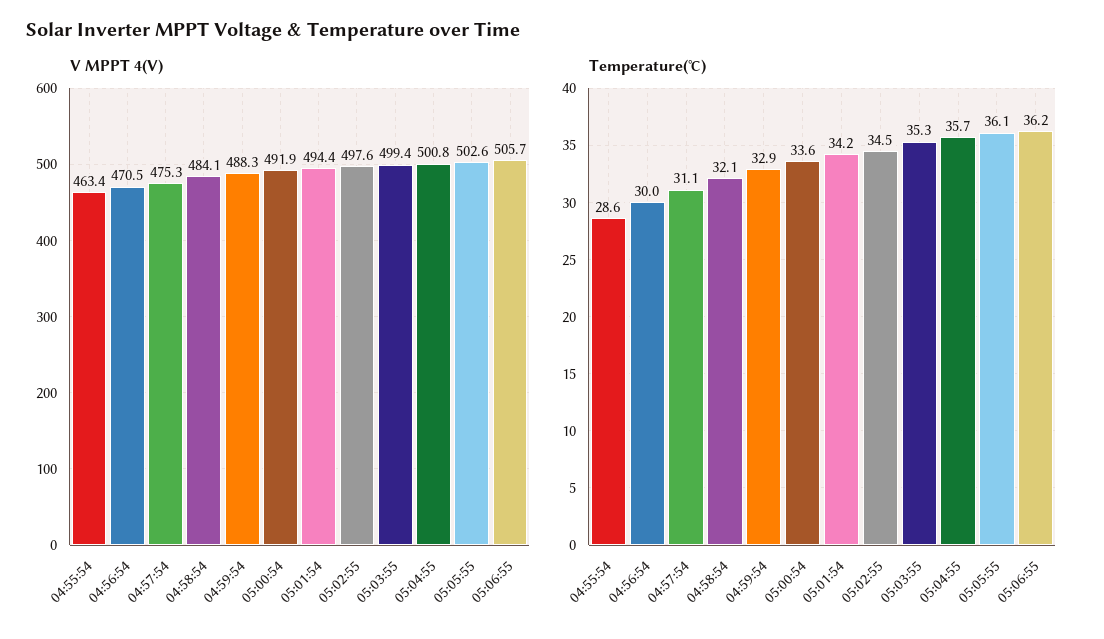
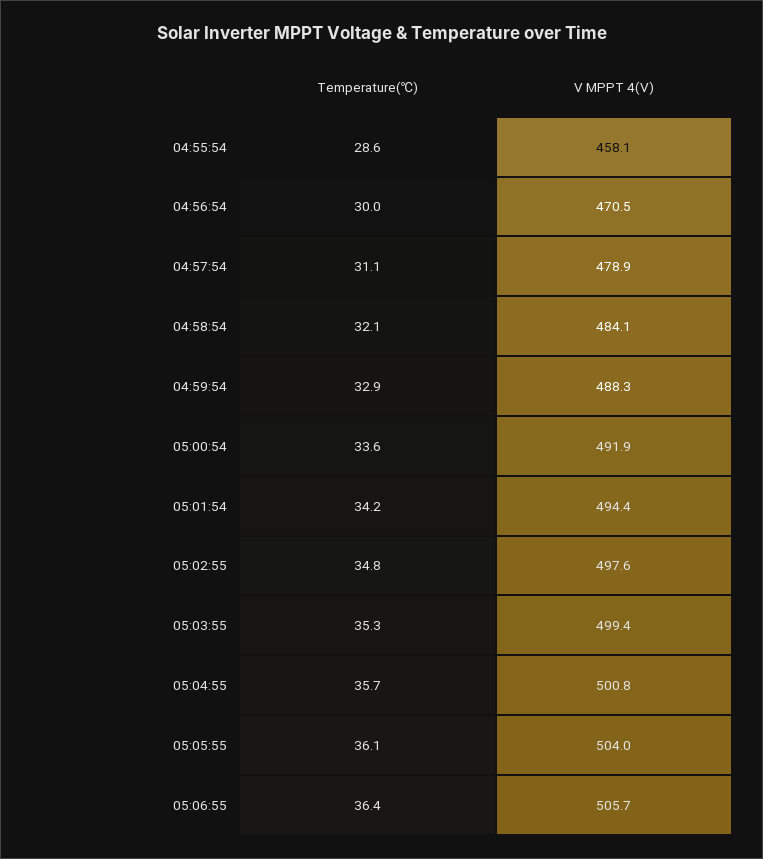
V MPPT 4(V), 04:55:54: 463.4 -> 458.1
V MPPT 4(V), 04:57:54: 475.3 -> 478.9
V MPPT 4(V), 05:05:55: 502.6 -> 504
Temperature(℃), 05:02:55: 34.5 -> 34.8
Temperature(℃), 05:06:55: 36.2 -> 36.4

